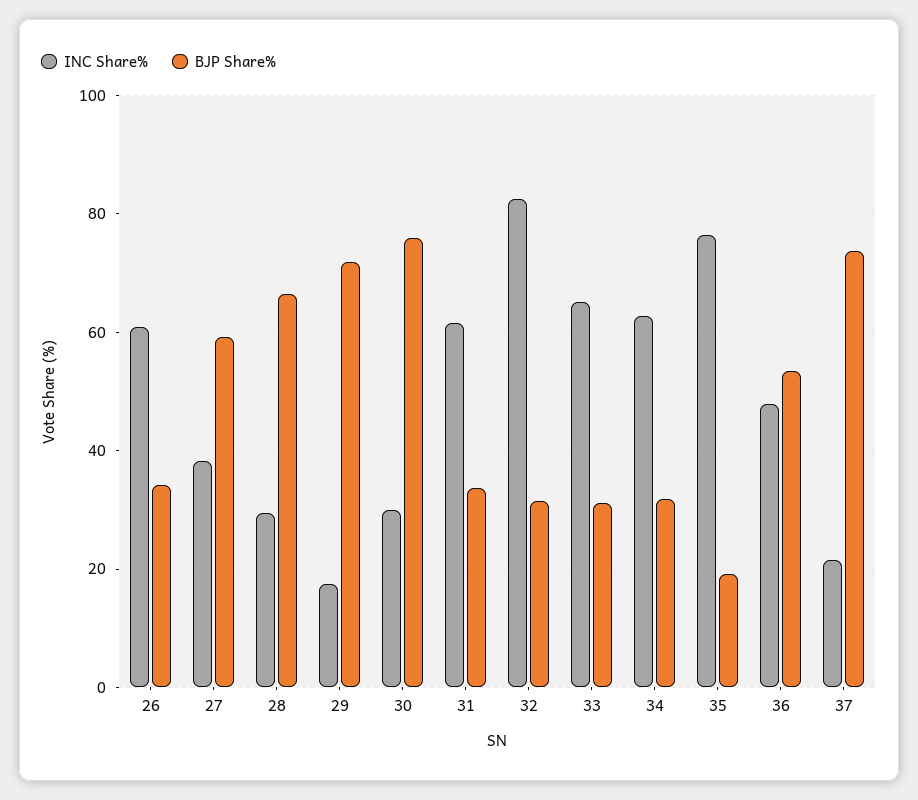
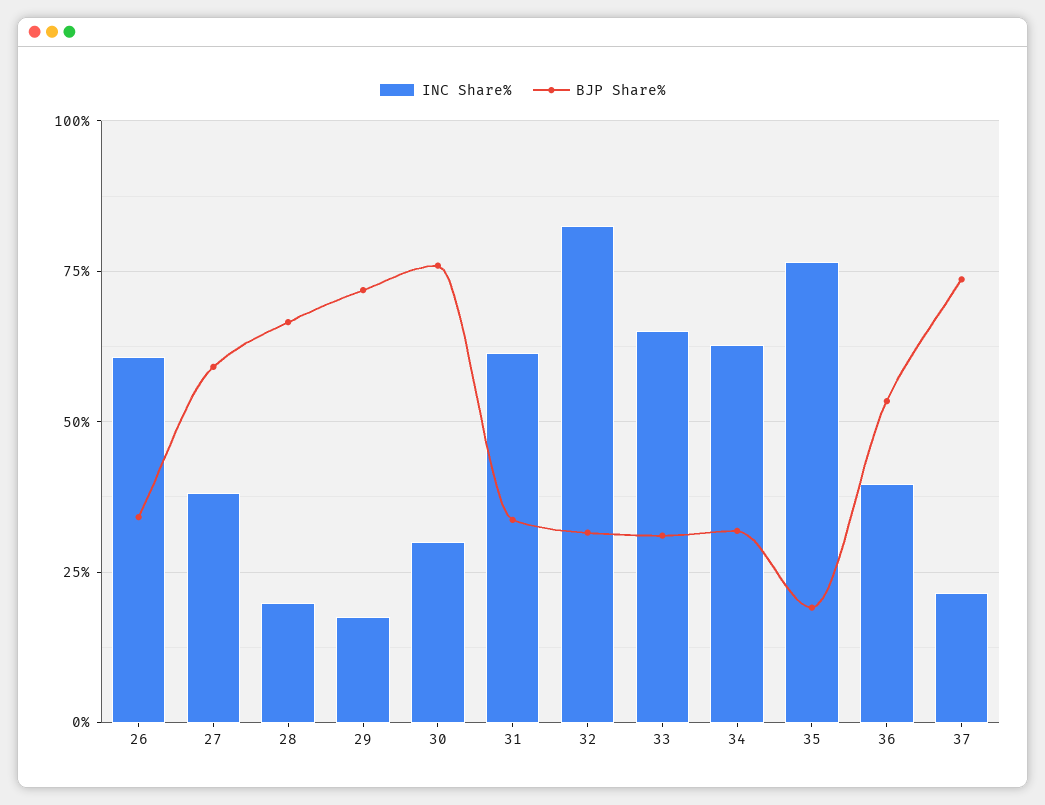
INC Share%, 28: 30 -> 20
INC Share%, 36: 48 -> 40

